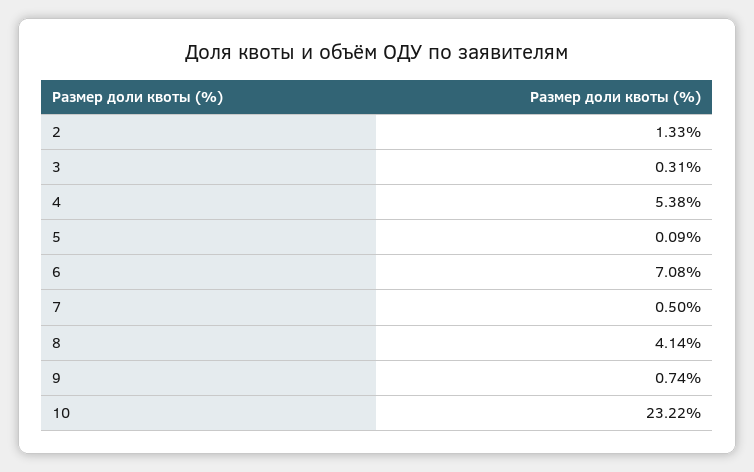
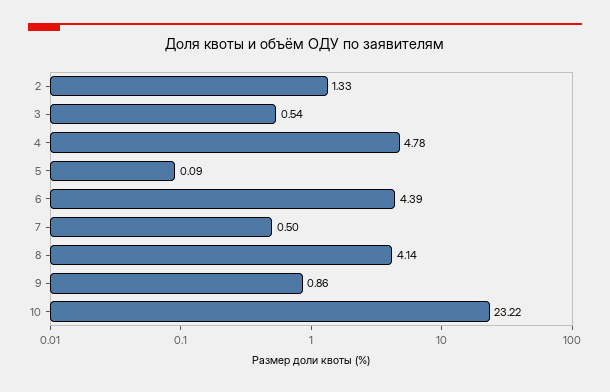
3: 0.31 -> 0.54
4: 5.38 -> 4.78
6: 7.08 -> 4.39
9: 0.74 -> 0.86

